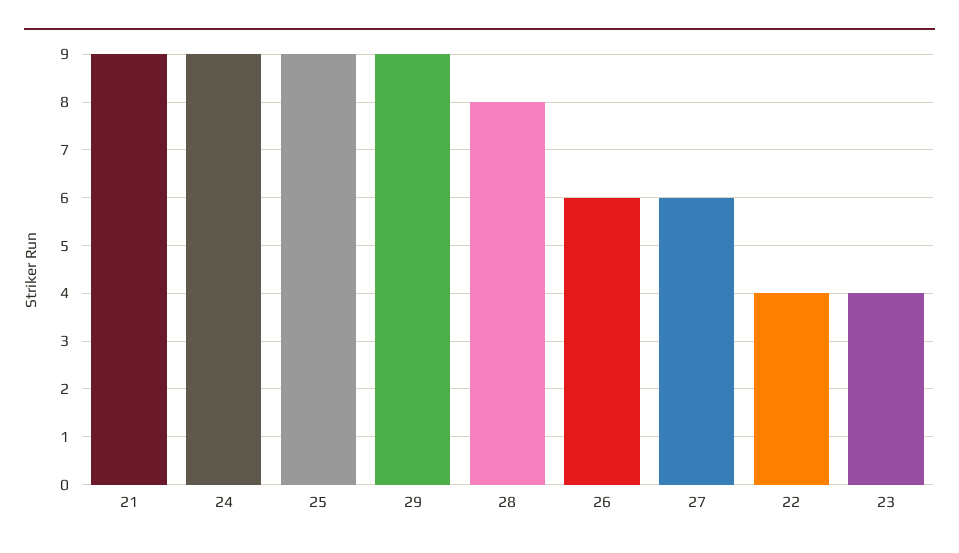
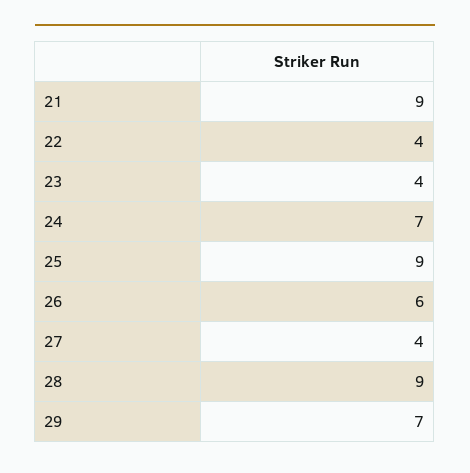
24: 9 -> 7
29: 9 -> 7
28: 8 -> 9
27: 6 -> 4

